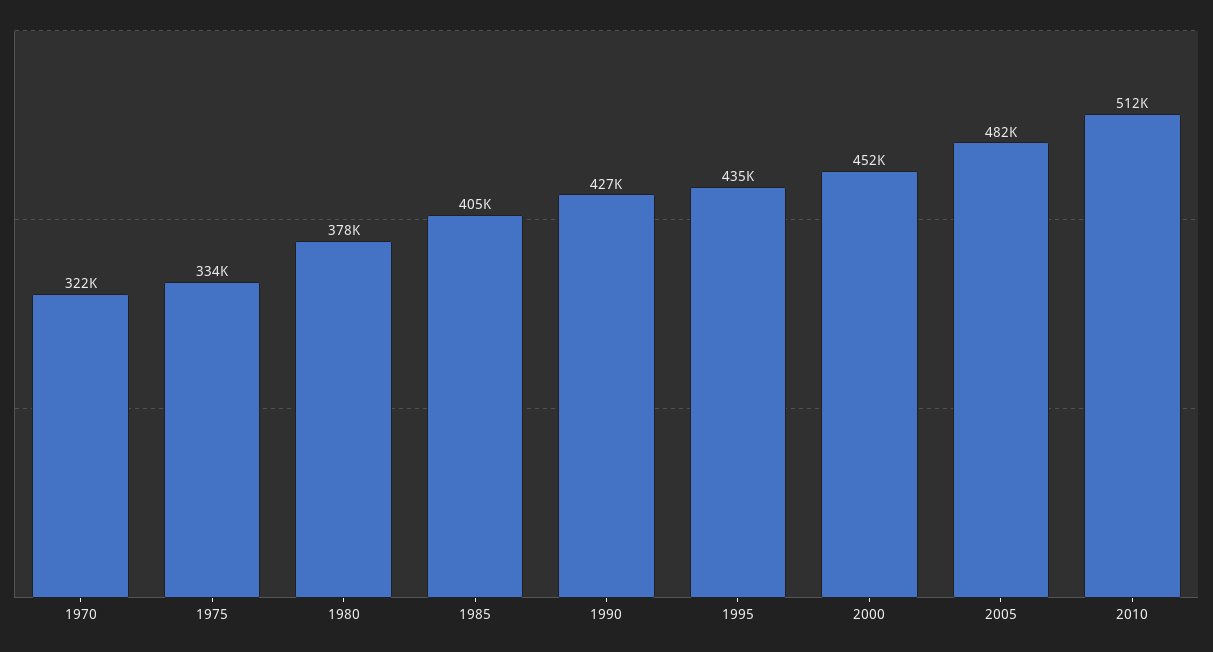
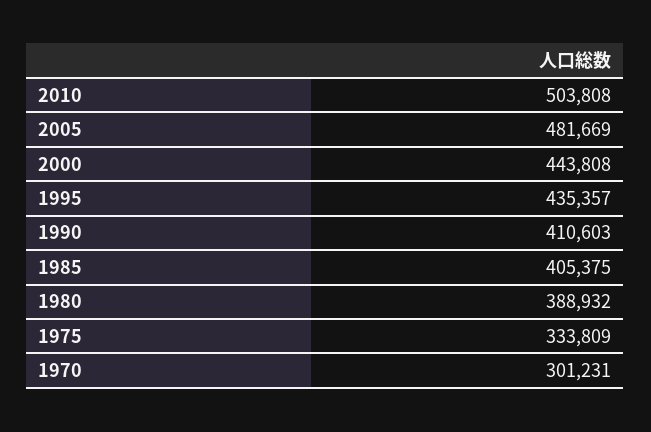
1970: 322000 -> 301231
1980: 378000 -> 388932
1990: 427000 -> 410603
2000: 452000 -> 443808
2010: 512000 -> 503808

